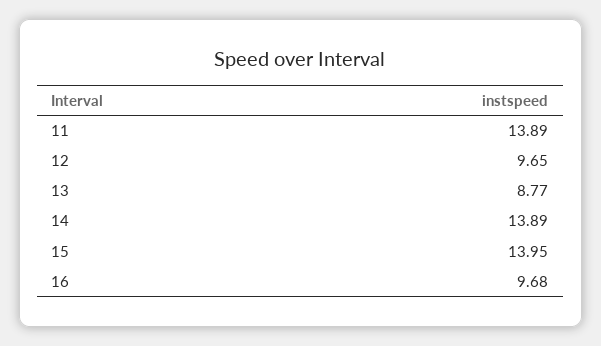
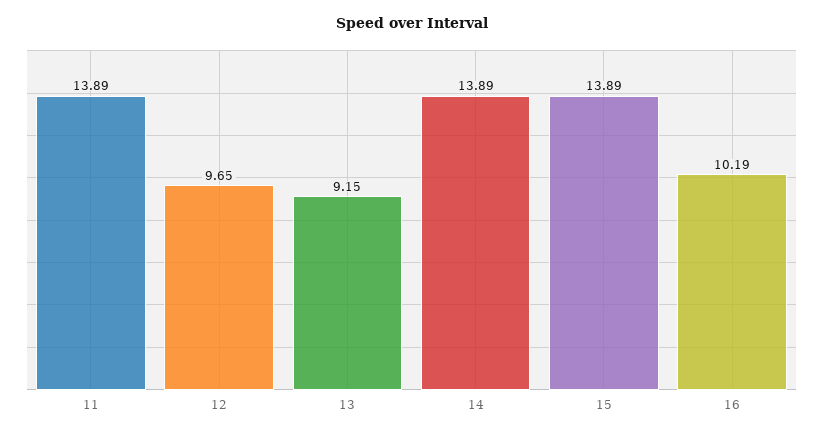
13: 8.77 -> 9.15
15: 13.95 -> 13.89
16: 9.68 -> 10.19

